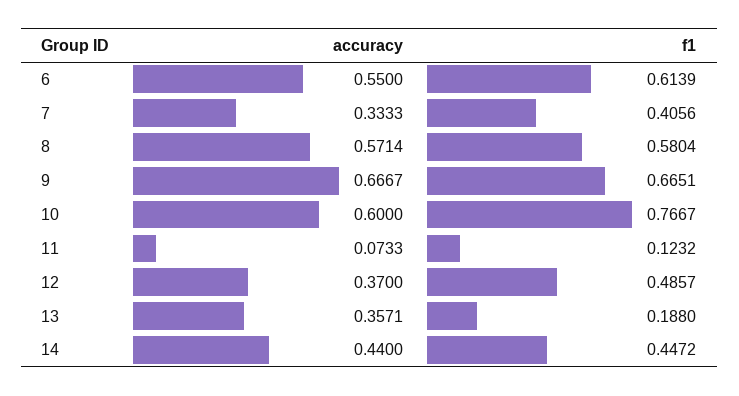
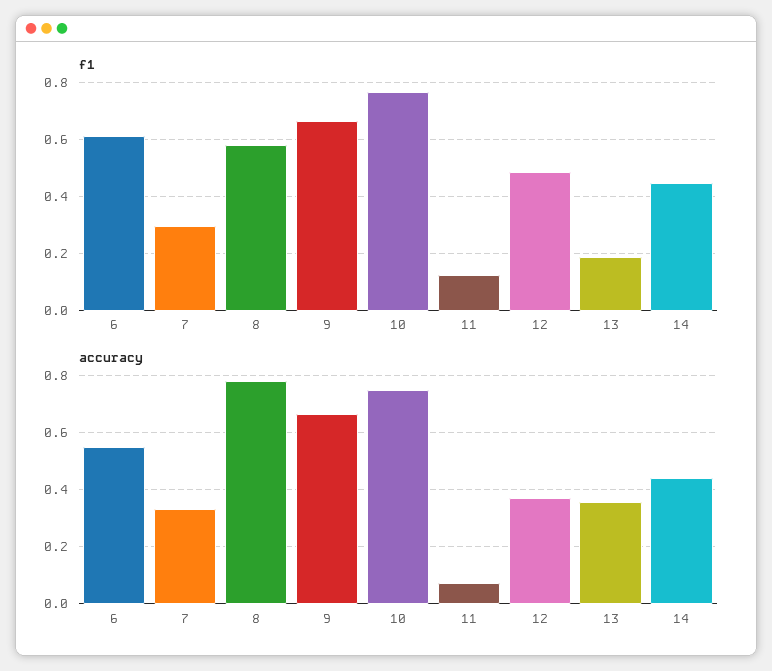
f1, 7: 0.4056 -> 0.3
accuracy, 8: 0.5714 -> 0.775
accuracy, 10: 0.6 -> 0.75

